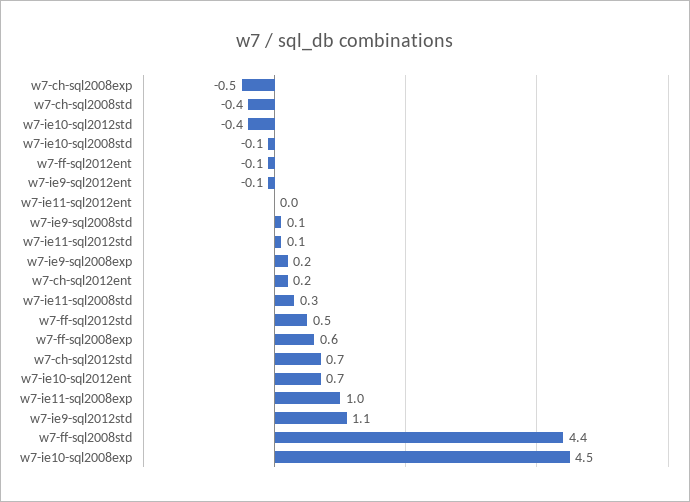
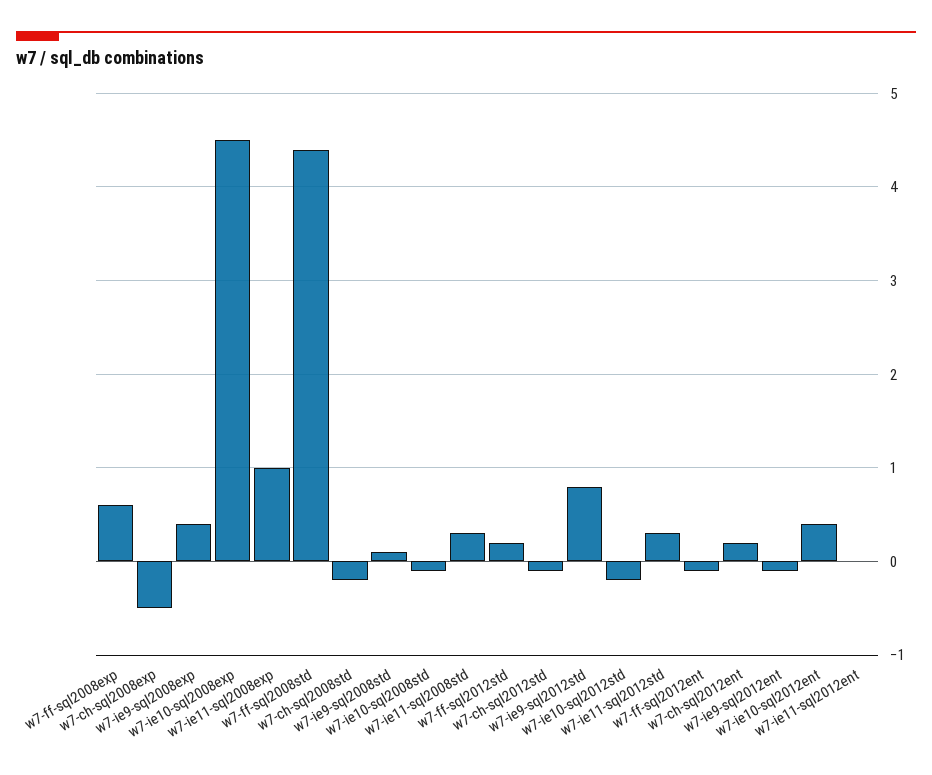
w7-ch-sql2008std: -0.4 -> -0.2
w7-ie10-sql2012std: -0.4 -> -0.2
w7-ie11-sql2012std: 0.1 -> 0.3
w7-ie9-sql2008exp: 0.2 -> 0.4
w7-ff-sql2012std: 0.5 -> 0.2
w7-ch-sql2012std: 0.7 -> -0.1
w7-ie10-sql2012ent: 0.7 -> 0.4
w7-ie9-sql2012std: 1.1 -> 0.8

